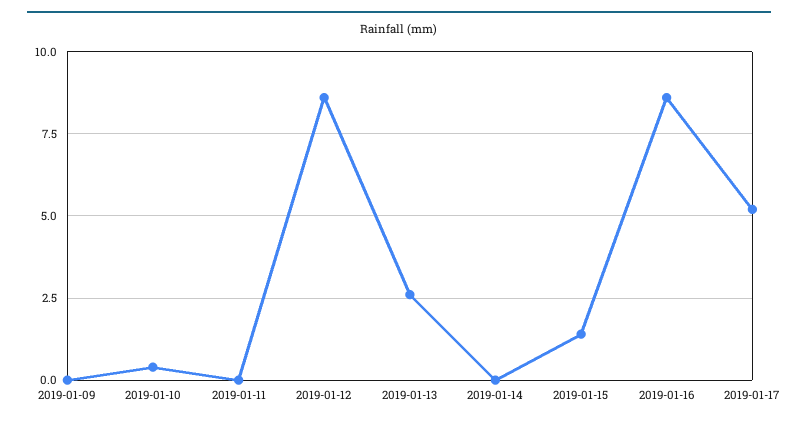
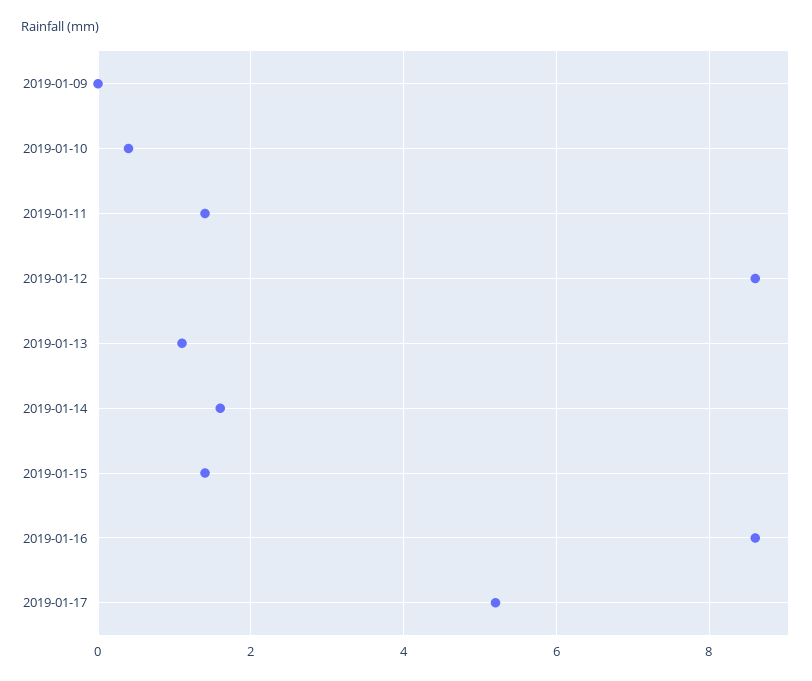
2019-01-11: 0 -> 1.5
2019-01-13: 2.5 -> 1
2019-01-14: 0 -> 1.5

